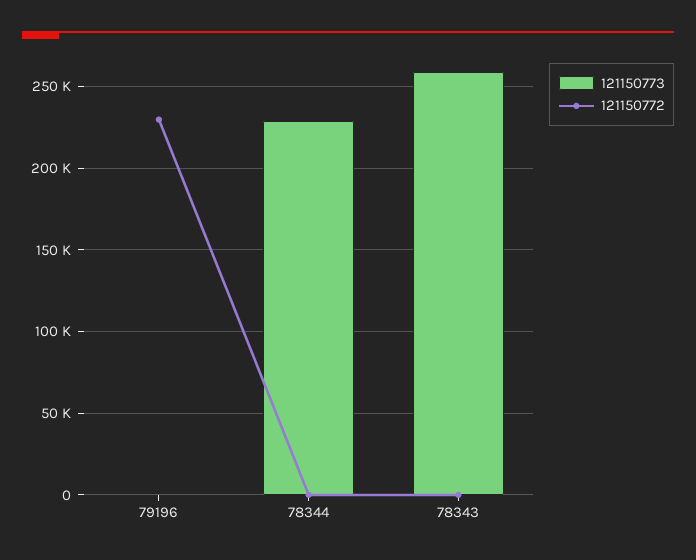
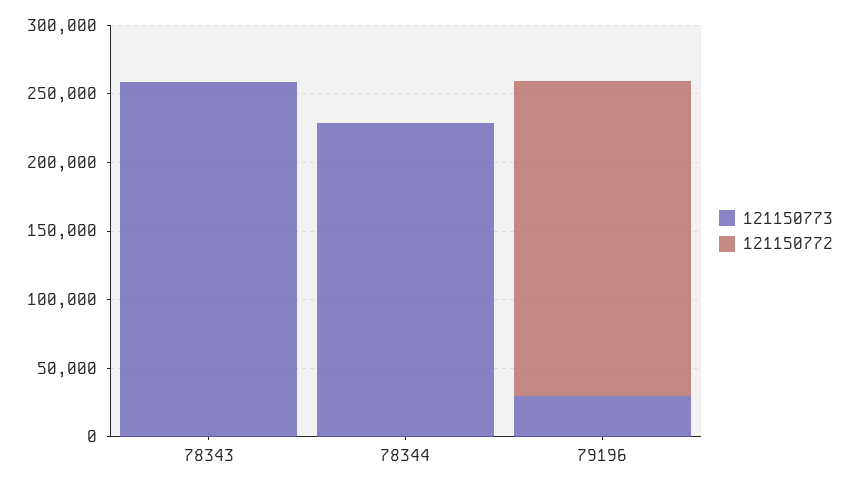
121150773, 79196: 0 -> 30000

